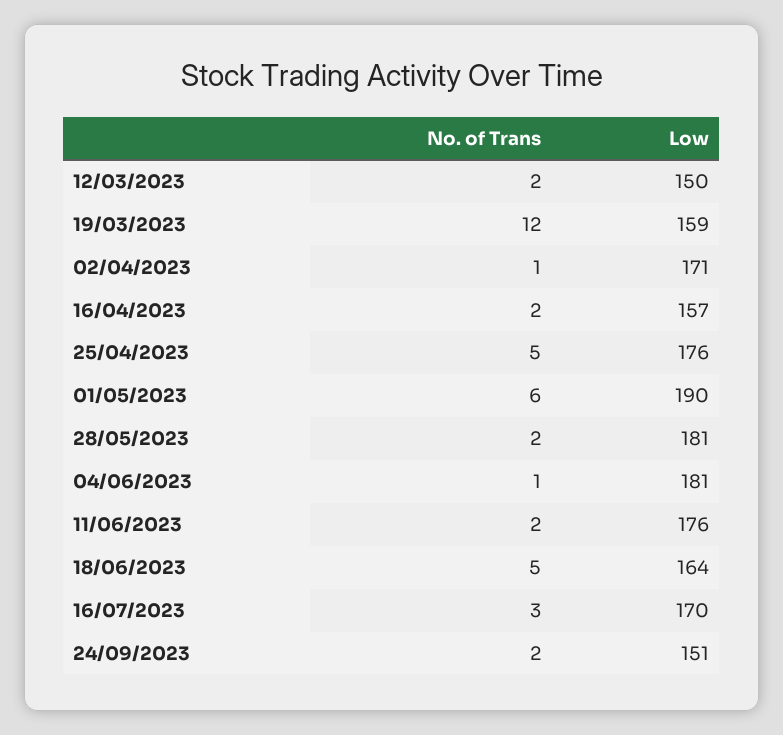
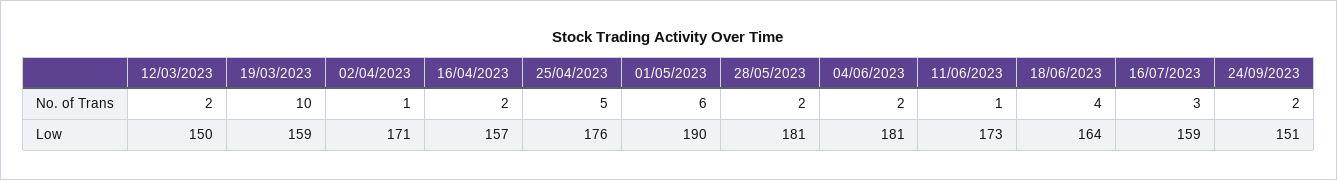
No. of Trans, 19/03/2023: 12 -> 10
No. of Trans, 04/06/2023: 1 -> 2
No. of Trans, 11/06/2023: 2 -> 1
Low, 11/06/2023: 176 -> 173
No. of Trans, 18/06/2023: 5 -> 4
Low, 16/07/2023: 170 -> 159

